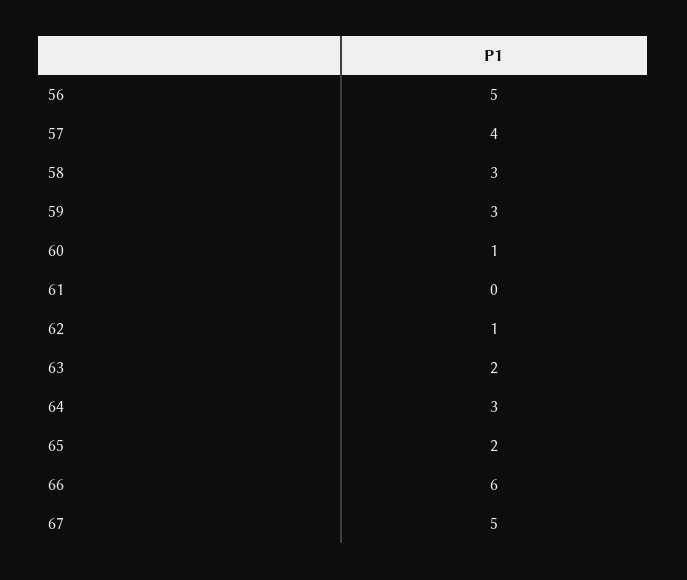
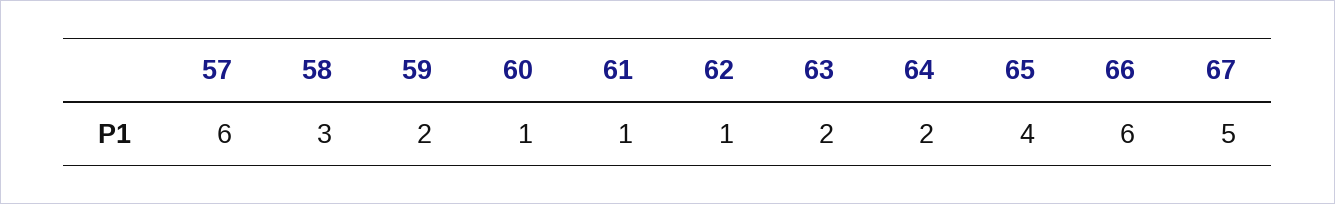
56: 5 -> none
57: 4 -> 6
59: 3 -> 2
61: 0 -> 1
64: 3 -> 2
65: 2 -> 4

